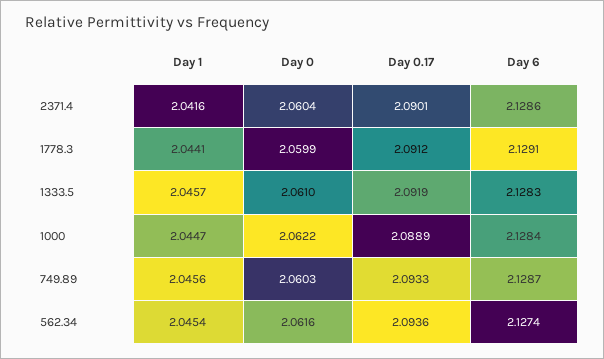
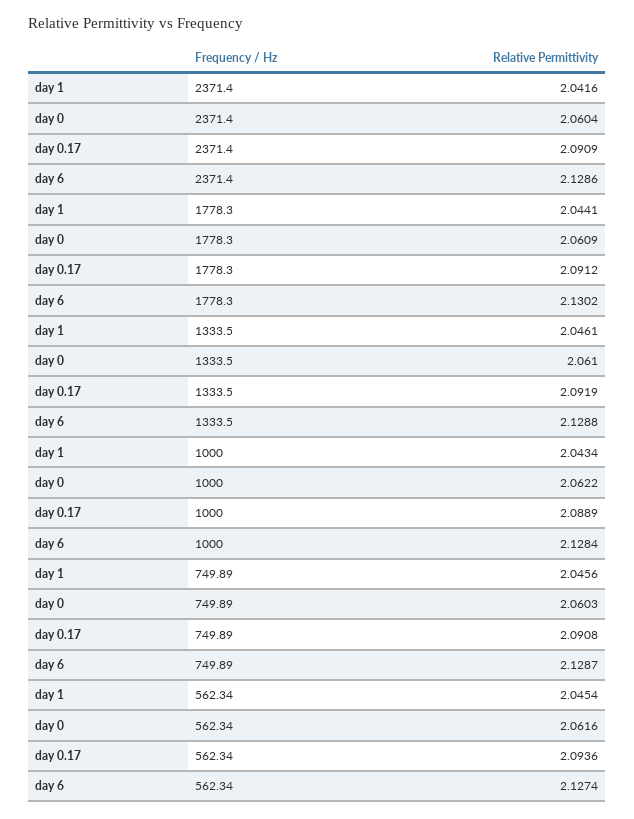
Day 0.17, 2371.4: 2.0901 -> 2.0909
Day 0, 1778.3: 2.0599 -> 2.0609
Day 6, 1778.3: 2.1291 -> 2.1302
Day 1, 1333.5: 2.0457 -> 2.0461
Day 6, 1333.5: 2.1283 -> 2.1288
Day 1, 1000: 2.0447 -> 2.0434
Day 0.17, 749.89: 2.0933 -> 2.0908

